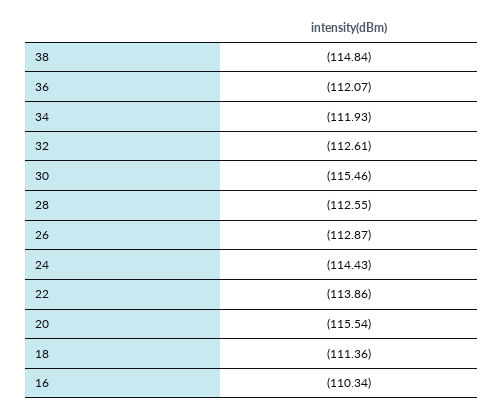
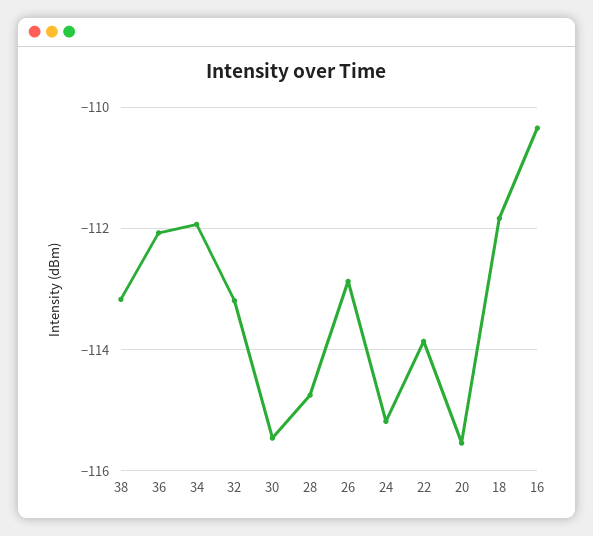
38: -114.84 -> -113.2
32: -112.61 -> -113.2
28: -112.55 -> -114.8
24: -114.43 -> -115.2
18: -111.36 -> -111.8

